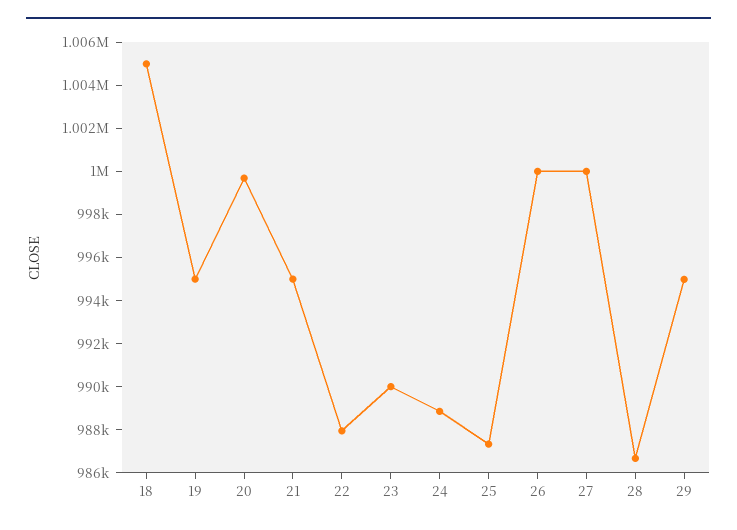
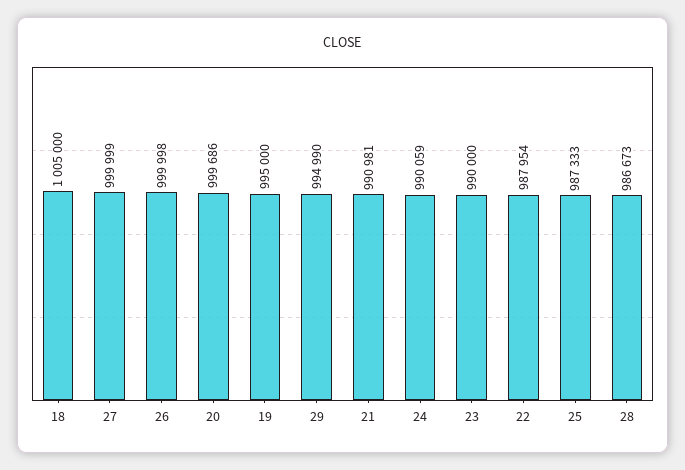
21: 995000 -> 990981
24: 989000 -> 990059

